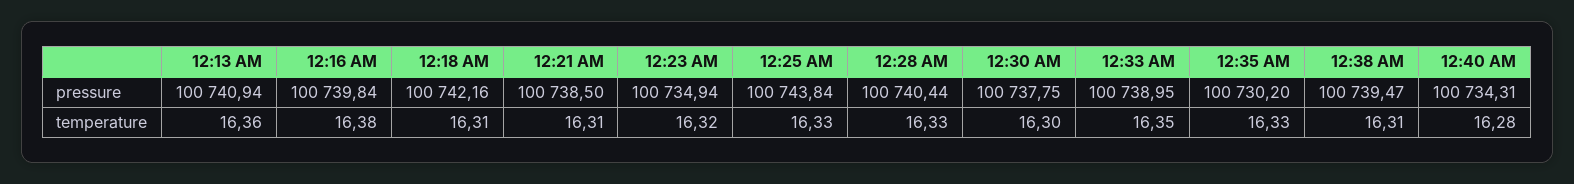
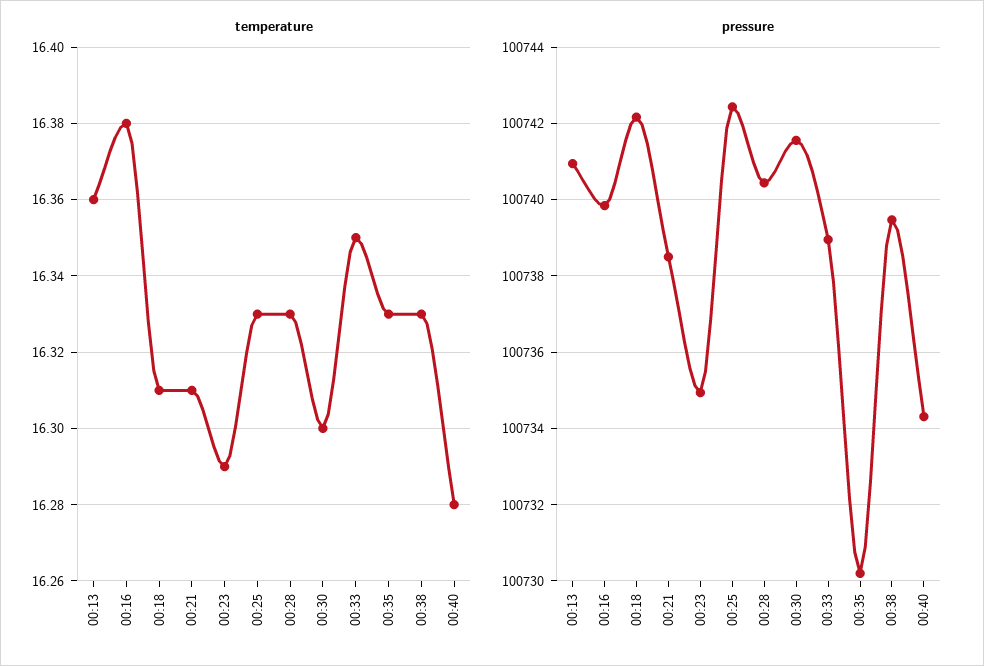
pressure, 12:25 AM: 100743.84 -> 100742.4
pressure, 12:30 AM: 100737.75 -> 100741.6
temperature, 12:23 AM: 16.32 -> 16.29
temperature, 12:38 AM: 16.31 -> 16.33

